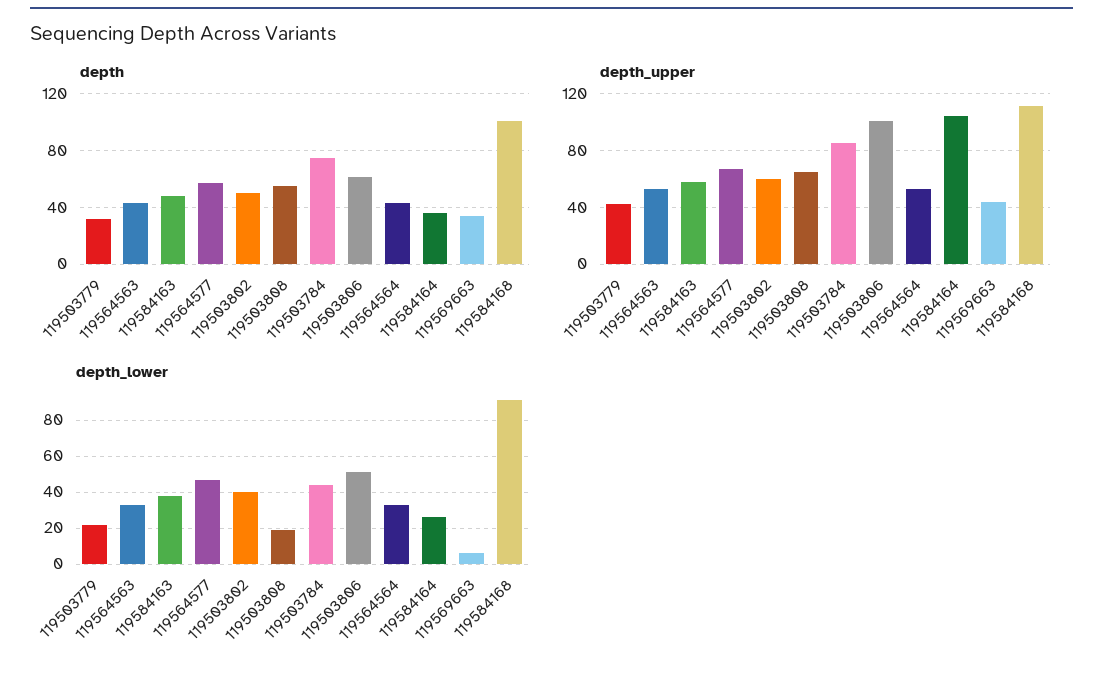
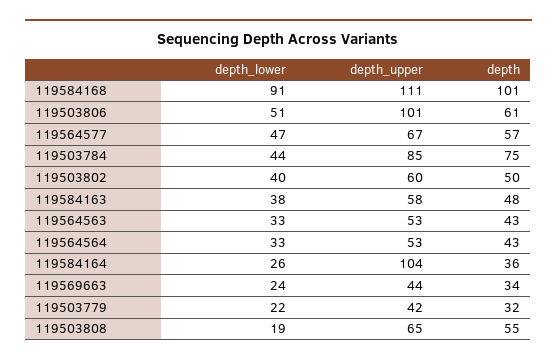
depth_lower, 119569663: 5 -> 24

